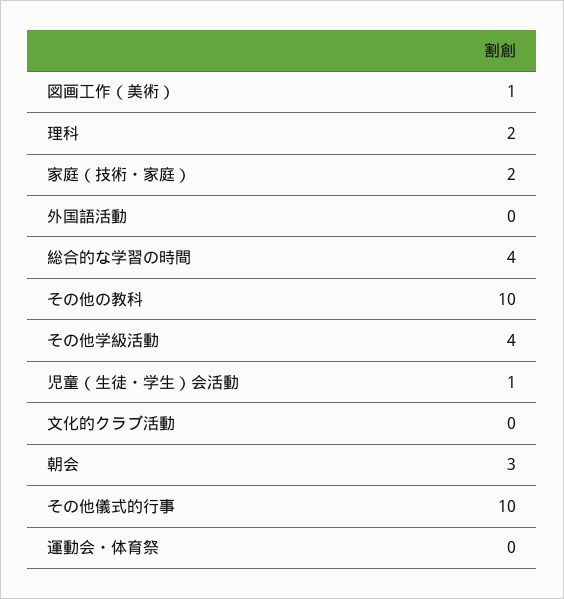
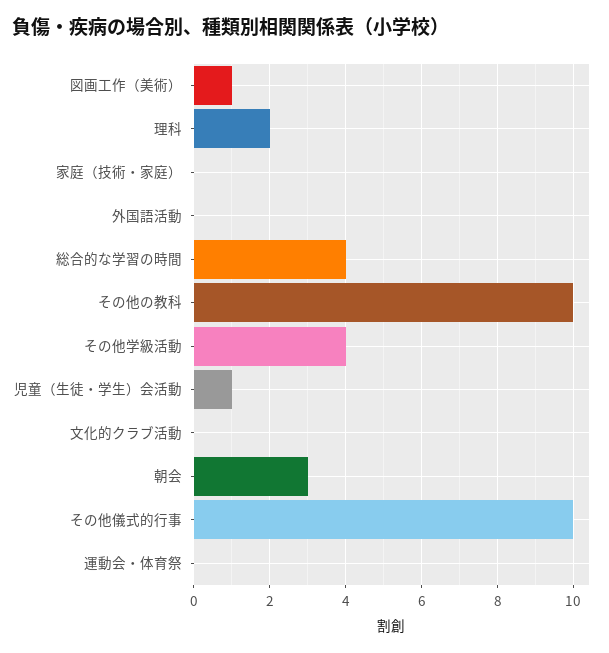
家庭（技術・家庭）: 2 -> 0

